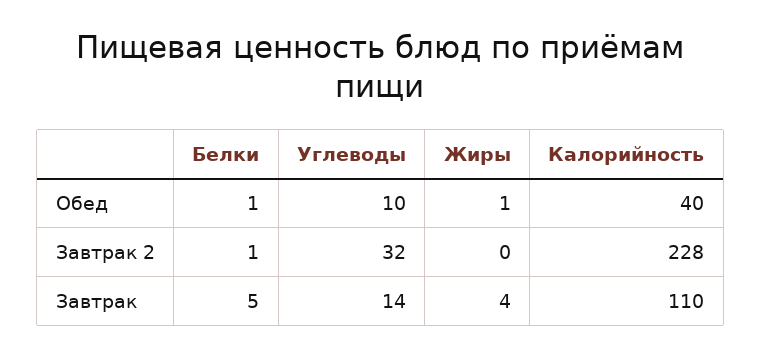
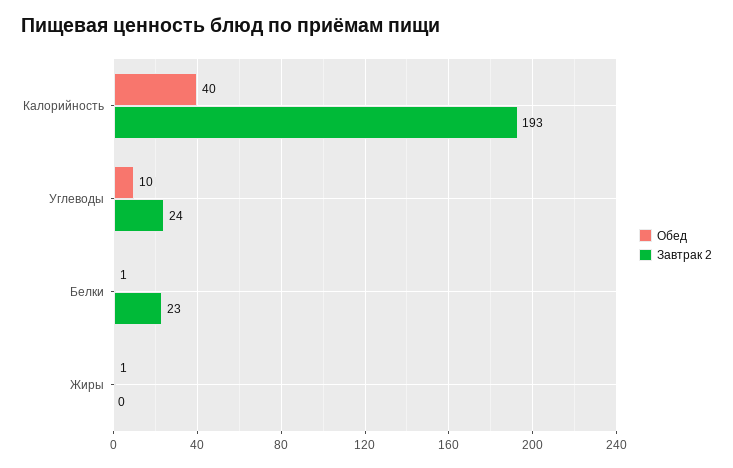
Завтрак 2, Белки: 1 -> 23
Завтрак 2, Углеводы: 32 -> 24
Завтрак 2, Калорийность: 228 -> 193
Завтрак, Белки: 5 -> none
Завтрак, Углеводы: 14 -> none
Завтрак, Жиры: 4 -> none
Завтрак, Калорийность: 110 -> none

